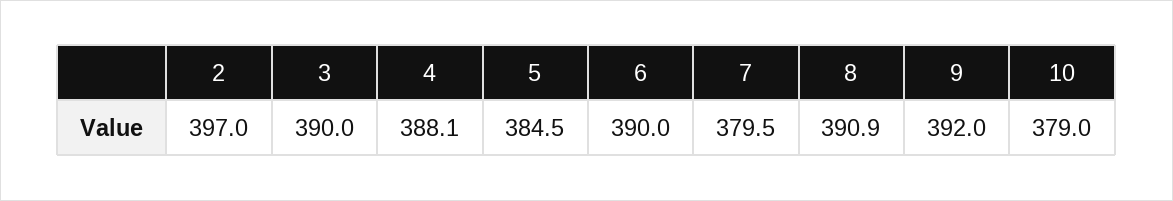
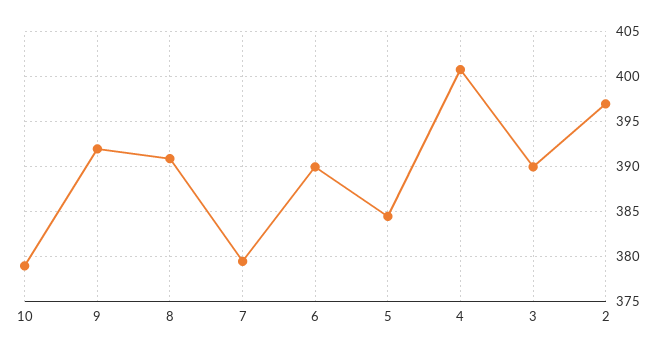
4: 388.1 -> 401

